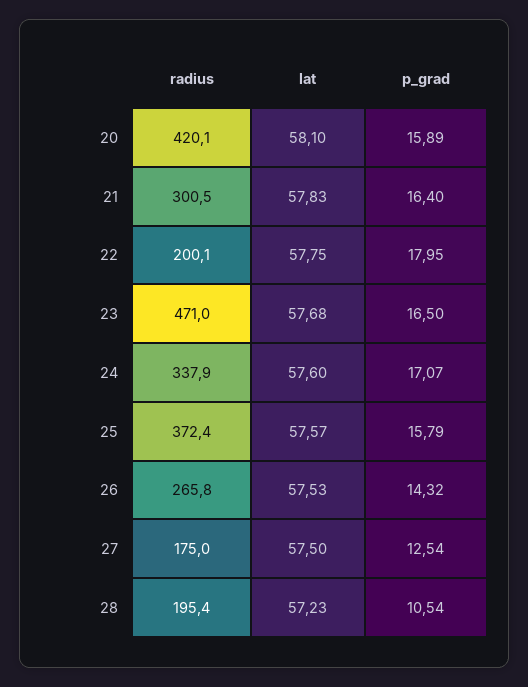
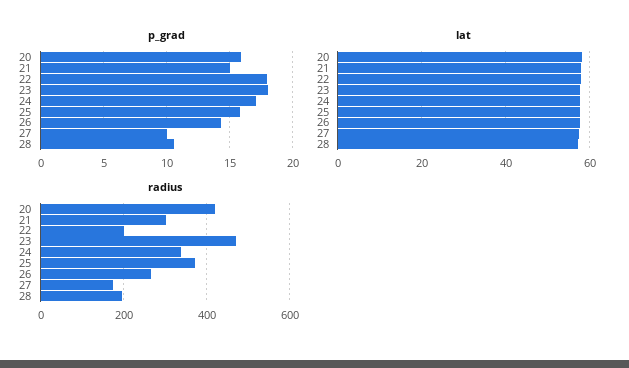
p_grad, 21: 16.4 -> 15
p_grad, 23: 16.5 -> 18
p_grad, 27: 12.54 -> 10

